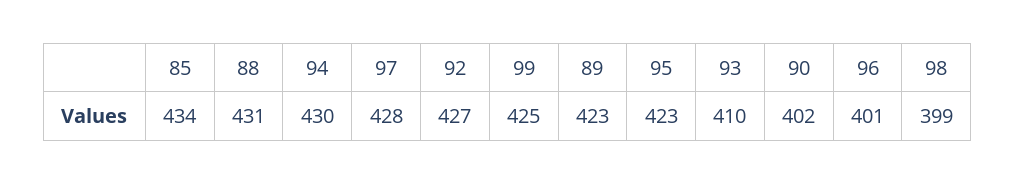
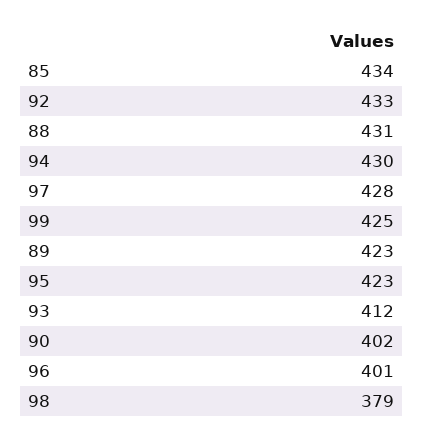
92: 427 -> 433
93: 410 -> 412
98: 399 -> 379

